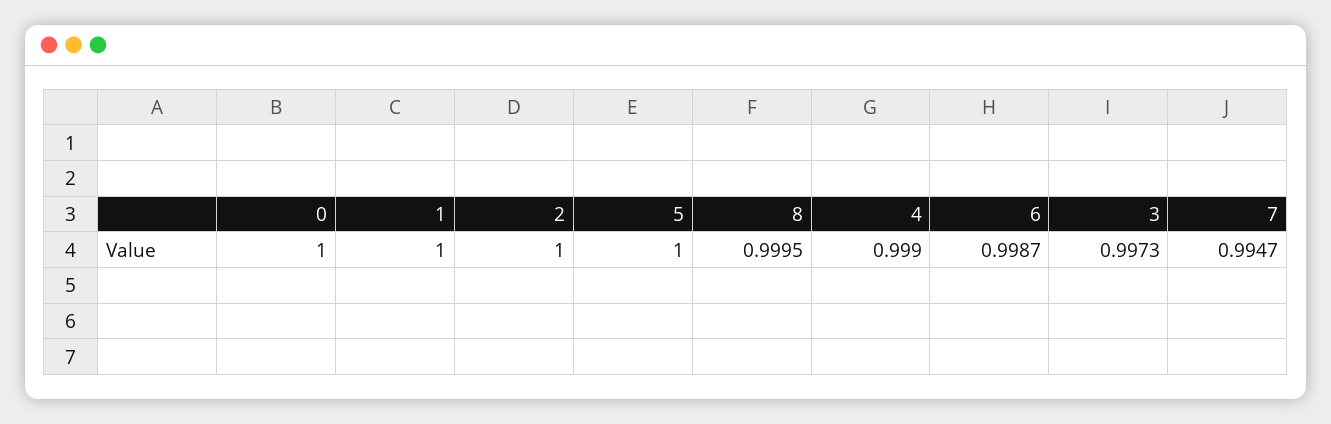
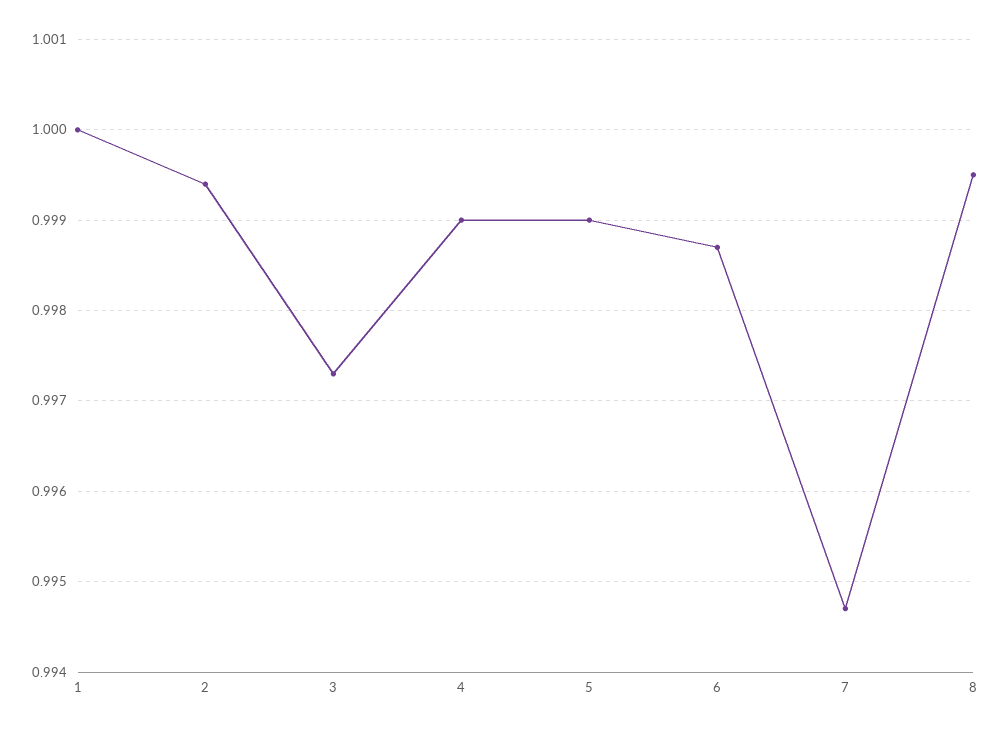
0: 1 -> none
2: 1 -> 0.9994
5: 1 -> 0.999

